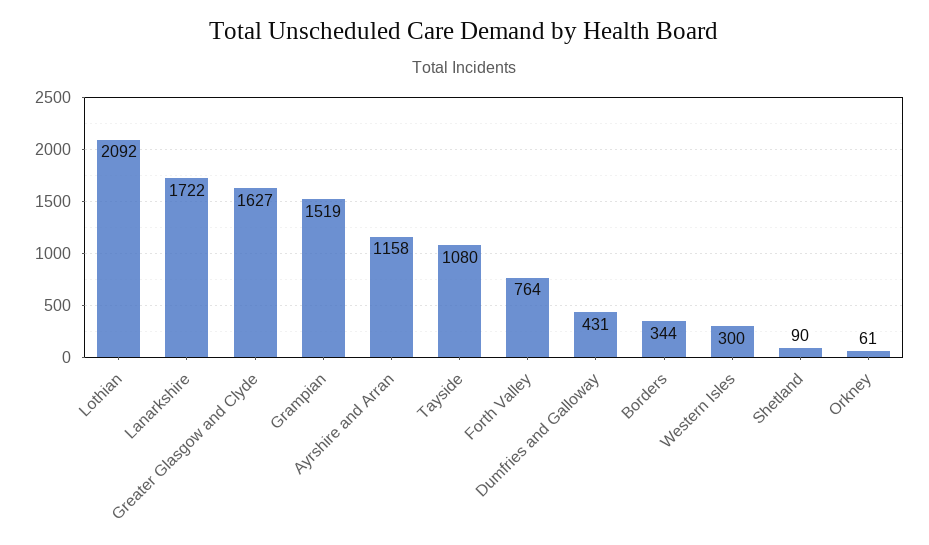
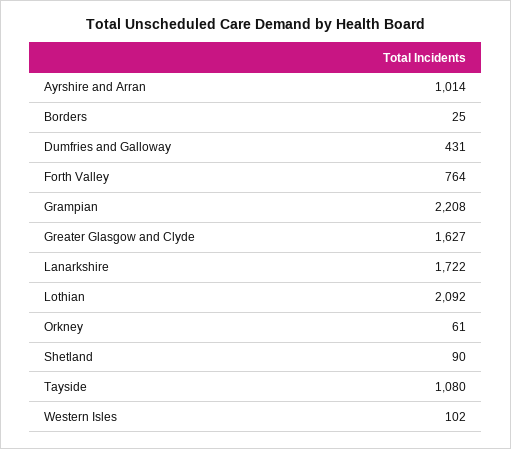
Grampian: 1519 -> 2208
Ayrshire and Arran: 1158 -> 1014
Borders: 344 -> 25
Western Isles: 300 -> 102

